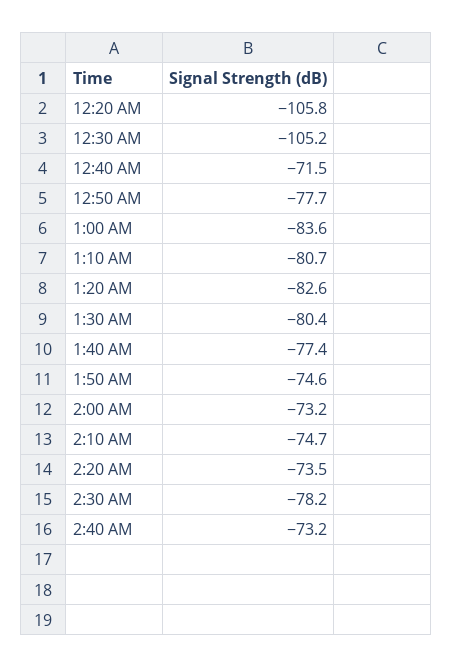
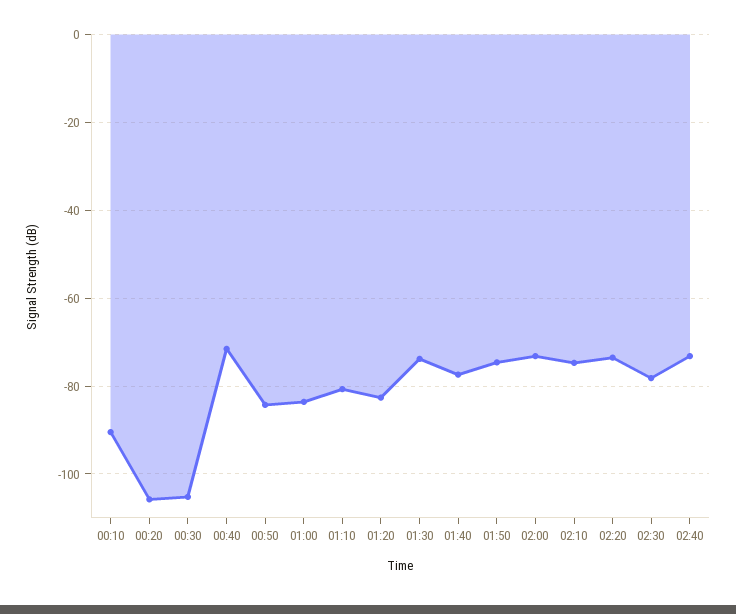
12:50 AM: -77.7 -> -84
1:30 AM: -80.4 -> -74
00:10: none -> -90

